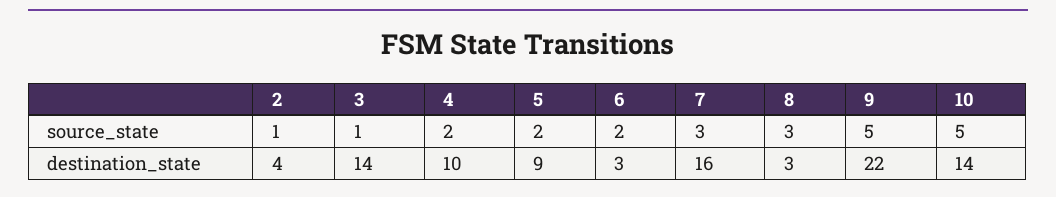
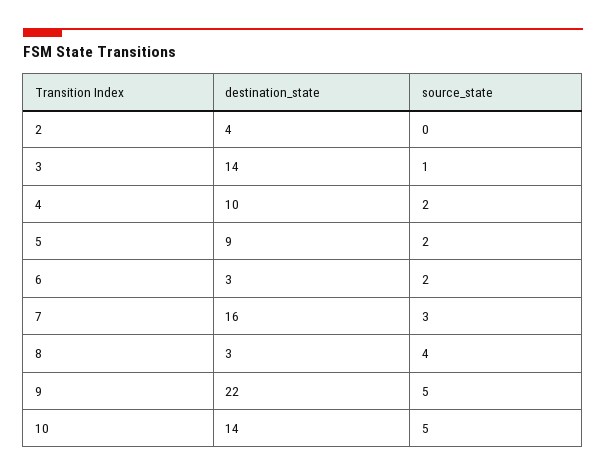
2, source_state: 1 -> 0
8, source_state: 3 -> 4

